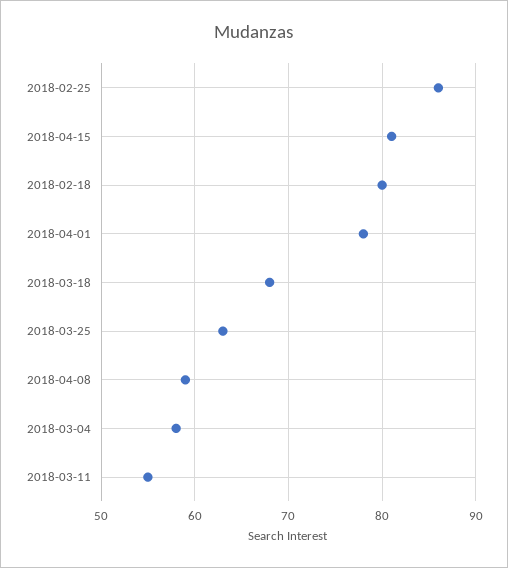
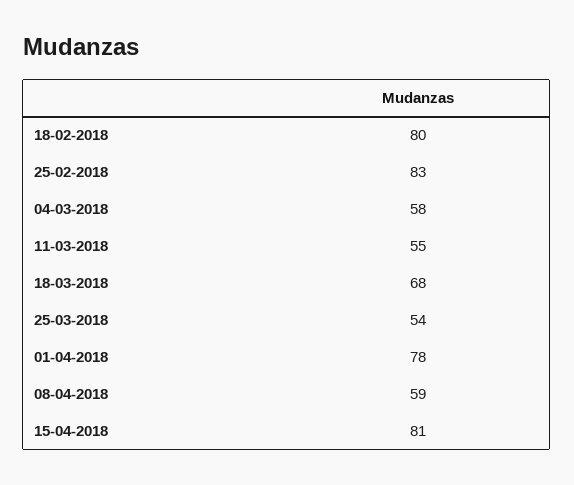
2018-02-25: 86 -> 83
2018-03-25: 63 -> 54

